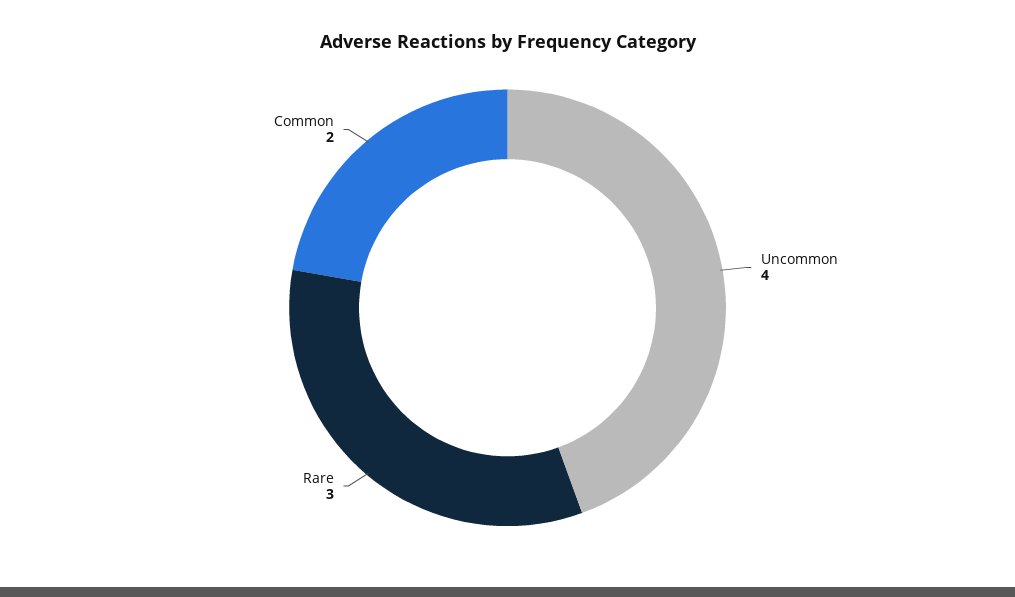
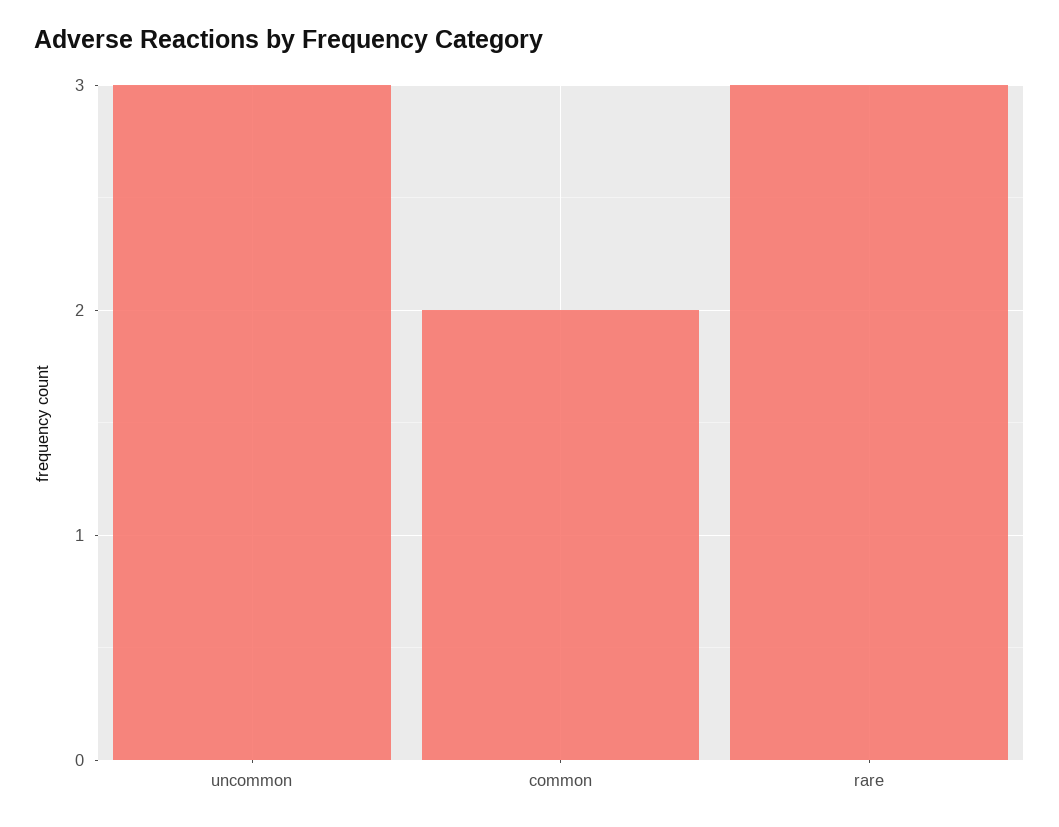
Uncommon: 4 -> 3

